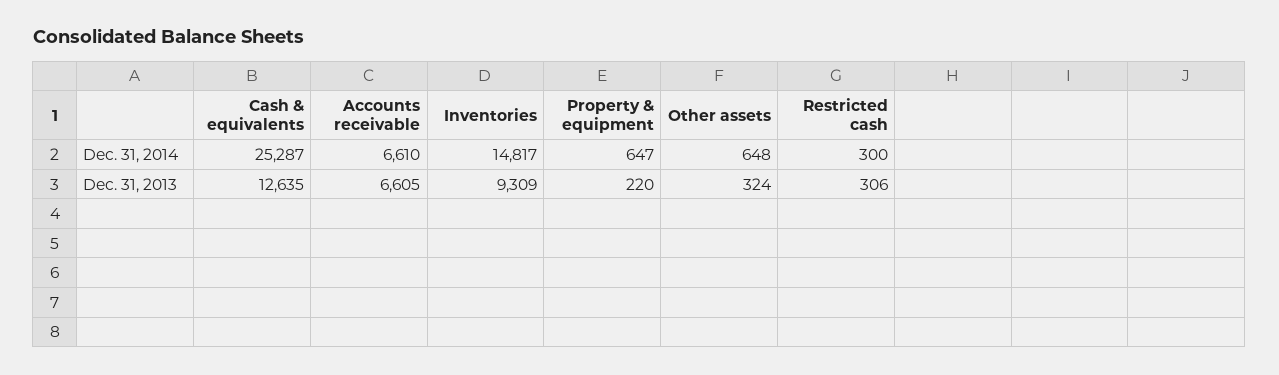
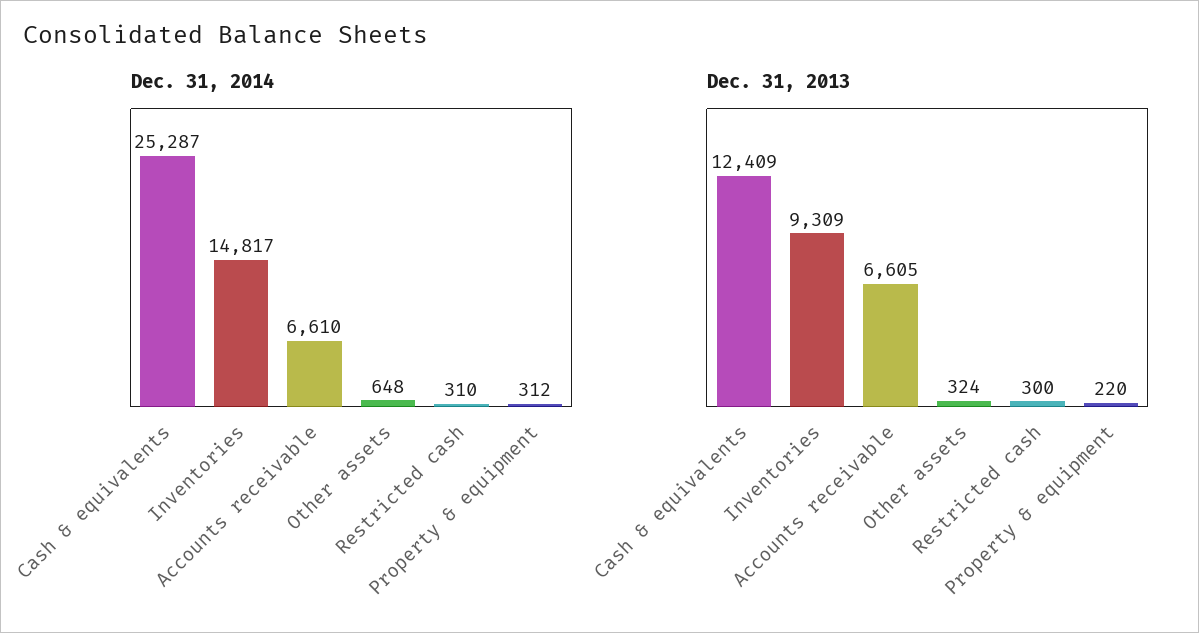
Dec. 31, 2014, Property & equipment: 647 -> 312
Dec. 31, 2014, Restricted cash: 300 -> 310
Dec. 31, 2013, Cash & equivalents: 12635 -> 12409
Dec. 31, 2013, Restricted cash: 306 -> 300

